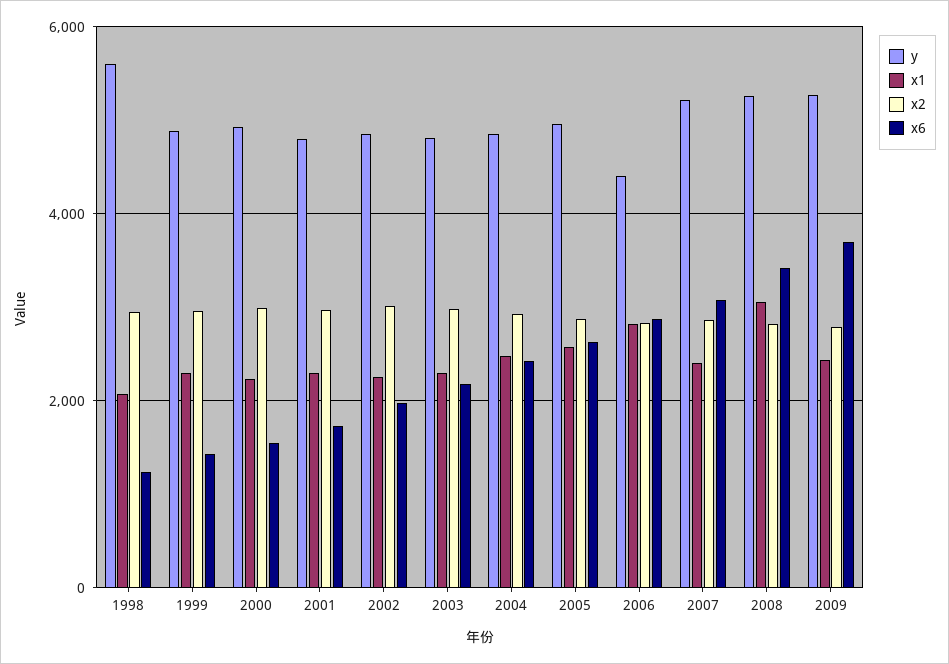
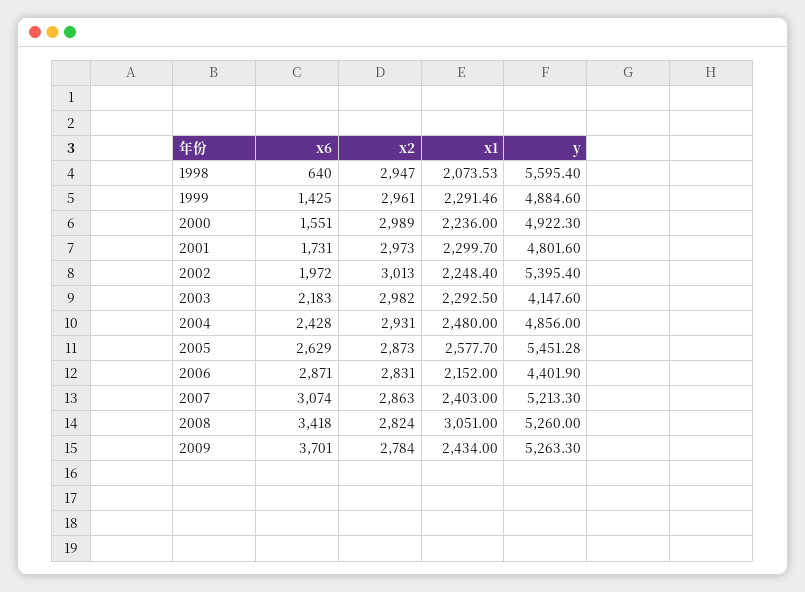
x6, 1998: 1200 -> 640
y, 2002: 4800 -> 5395.4
y, 2003: 4800 -> 4147.6
y, 2005: 5000 -> 5451.28
x1, 2006: 2800 -> 2152

